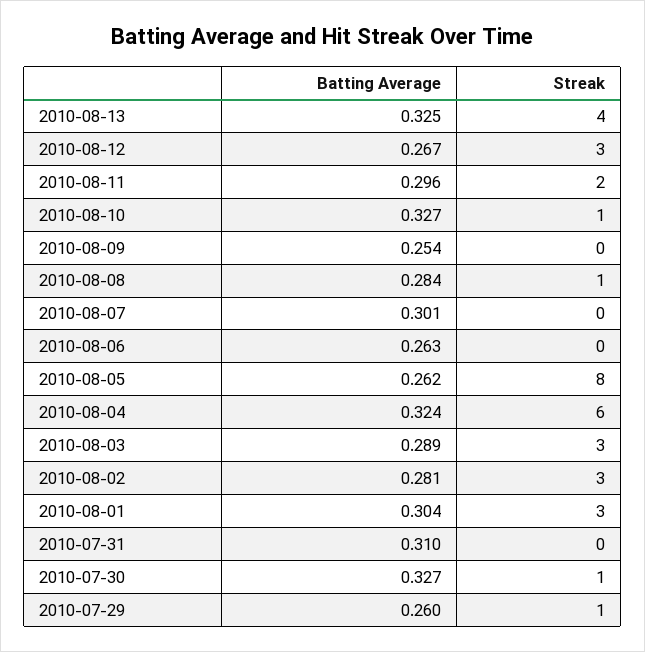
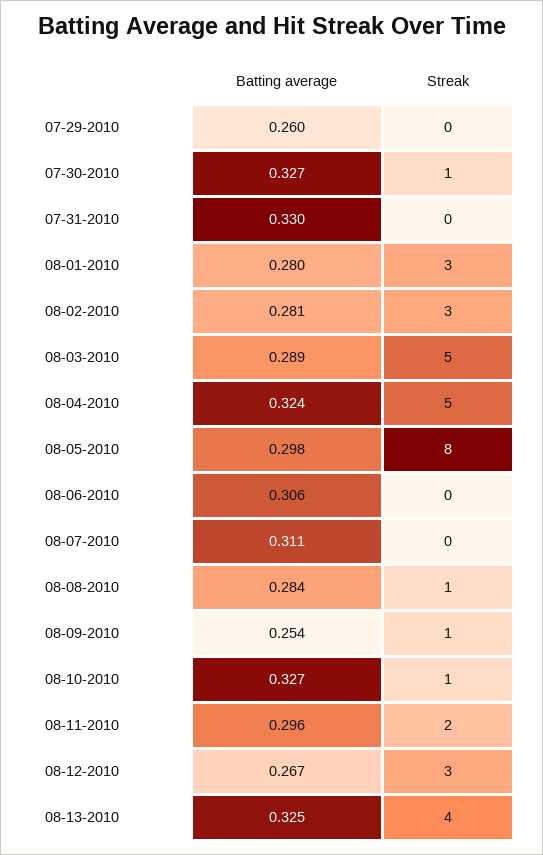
Streak, 2010-08-09: 0 -> 1
Batting Average, 2010-08-07: 0.301 -> 0.311
Batting Average, 2010-08-06: 0.263 -> 0.306
Batting Average, 2010-08-05: 0.262 -> 0.298
Streak, 2010-08-04: 6 -> 5
Streak, 2010-08-03: 3 -> 5
Batting Average, 2010-08-01: 0.304 -> 0.28
Batting Average, 2010-07-31: 0.31 -> 0.33
Streak, 2010-07-29: 1 -> 0

